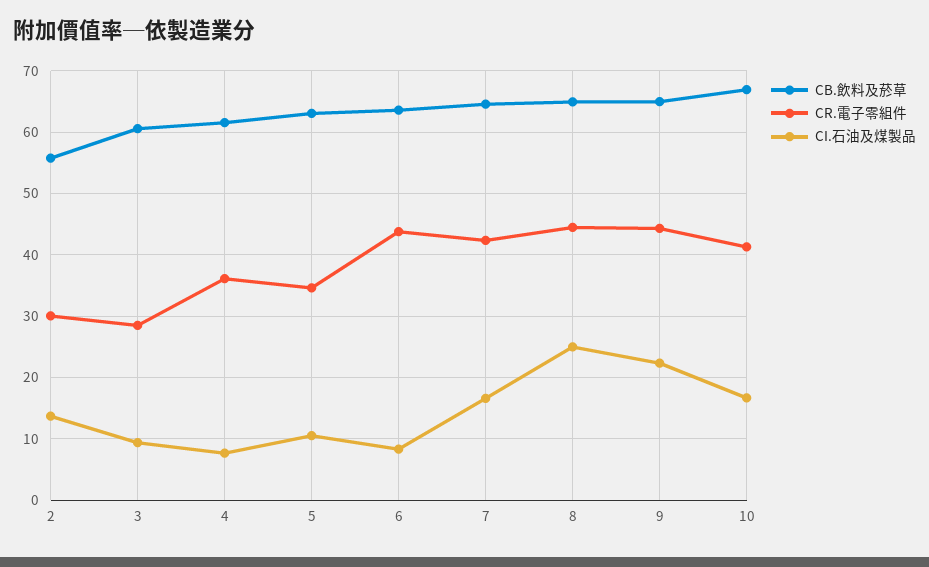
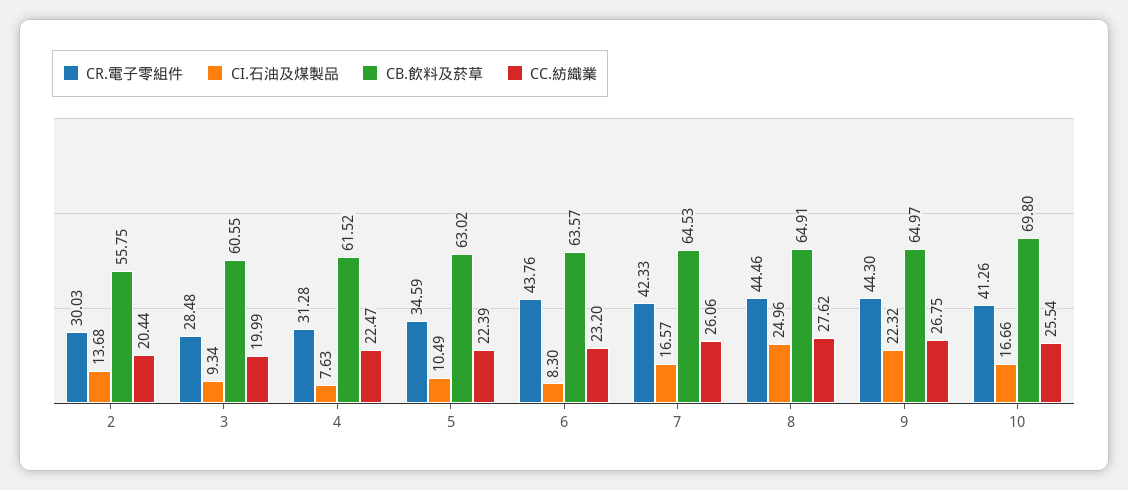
CR.電子零組件, 4: 36 -> 31.28
CB.飲料及菸草, 10: 67 -> 69.8
CC.紡織業, 2: none -> 20.44
CC.紡織業, 3: none -> 19.99
CC.紡織業, 4: none -> 22.47
CC.紡織業, 5: none -> 22.39
CC.紡織業, 6: none -> 23.2
CC.紡織業, 7: none -> 26.06
CC.紡織業, 8: none -> 27.62
CC.紡織業, 9: none -> 26.75
CC.紡織業, 10: none -> 25.54

